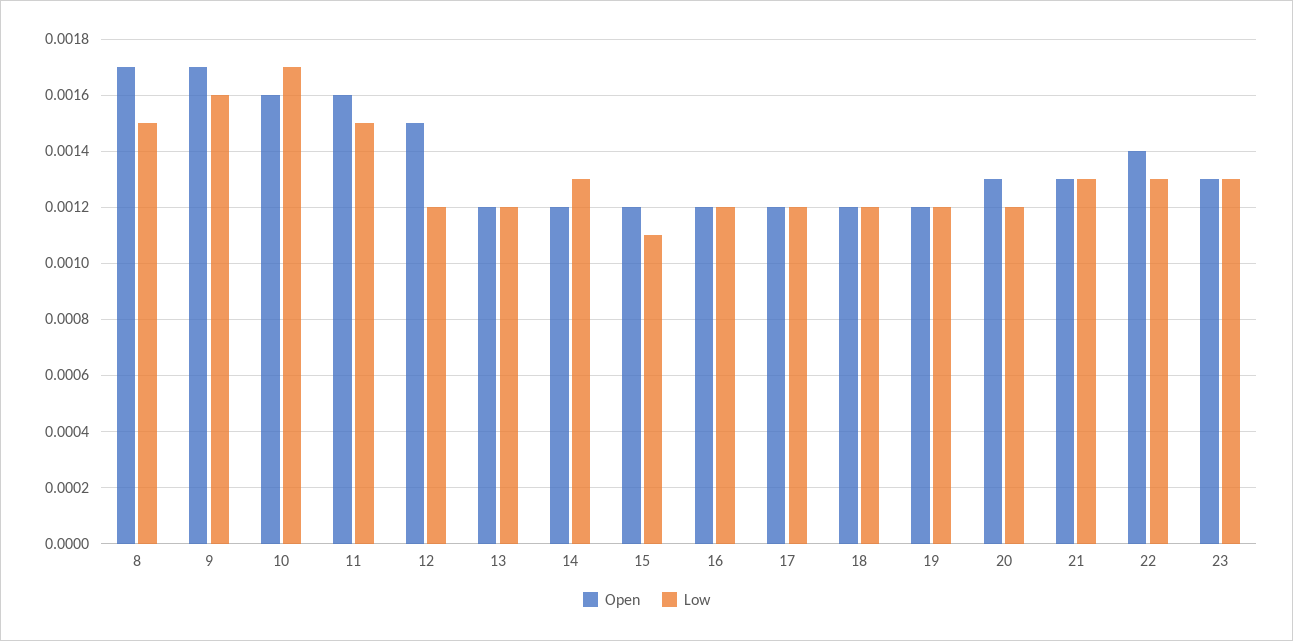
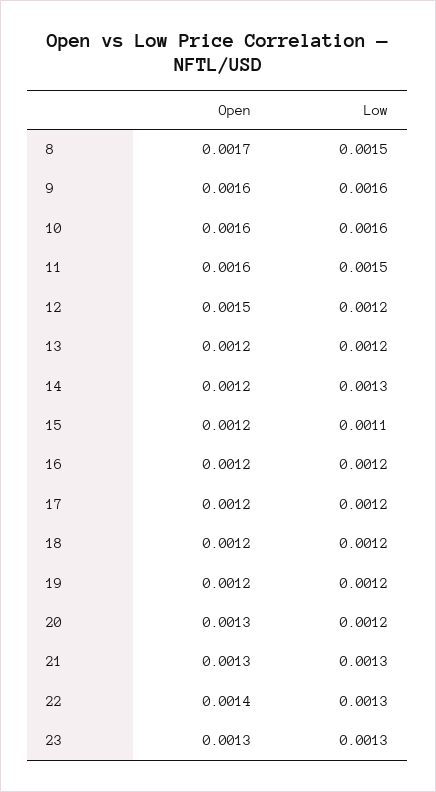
Open, 9: 0.0017 -> 0.0016
Low, 10: 0.0017 -> 0.0016

